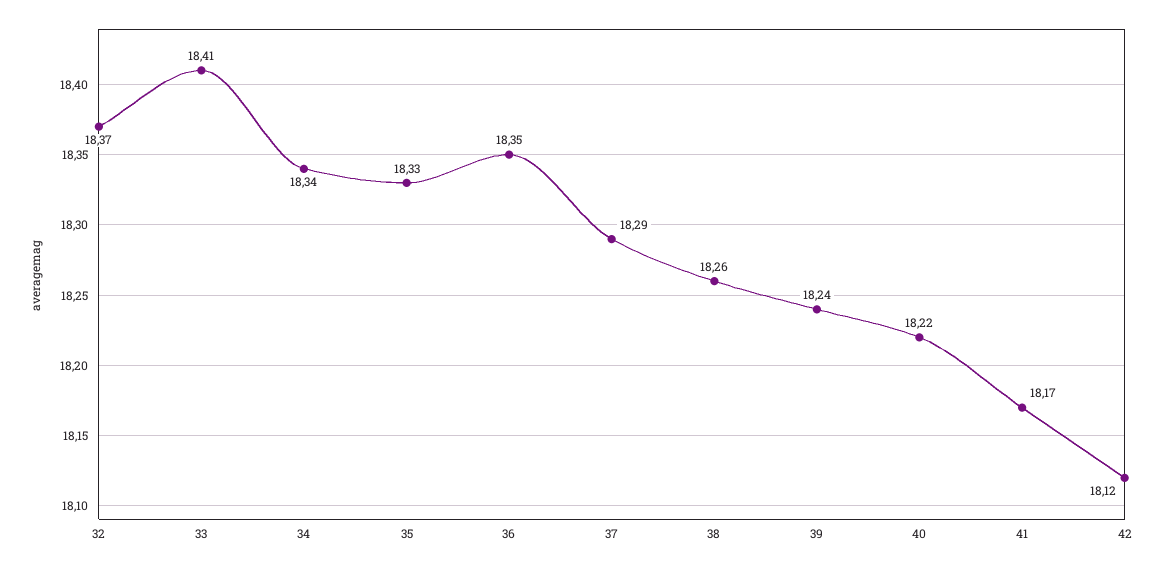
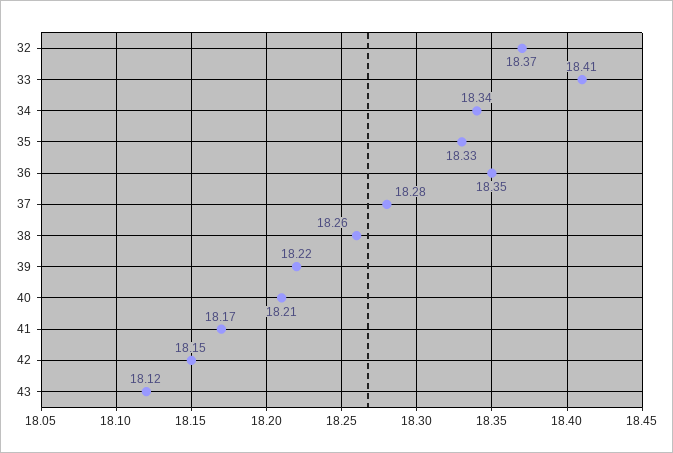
37: 18.29 -> 18.28
39: 18.24 -> 18.22
40: 18.22 -> 18.21
42: 18.12 -> 18.15
43: none -> 18.12

